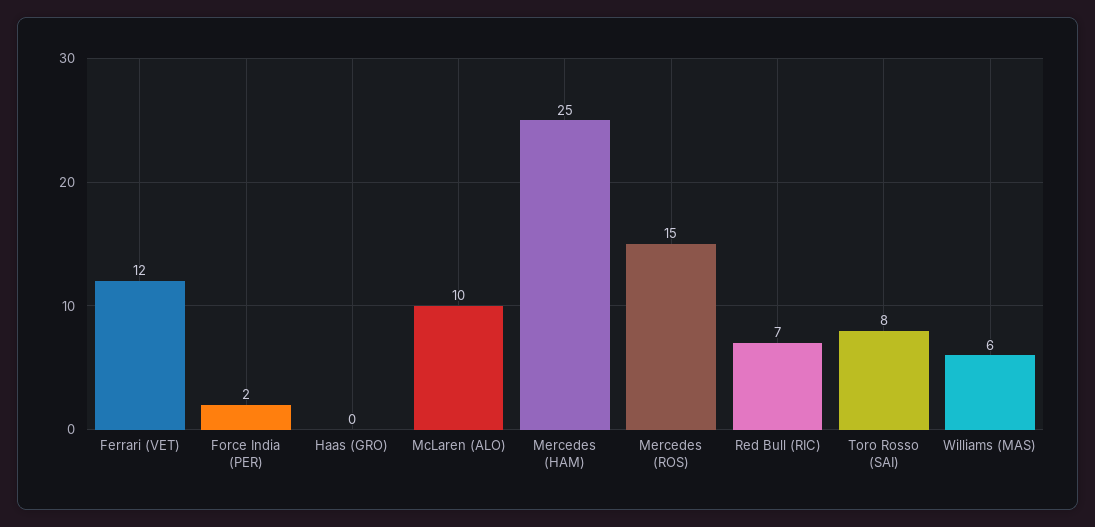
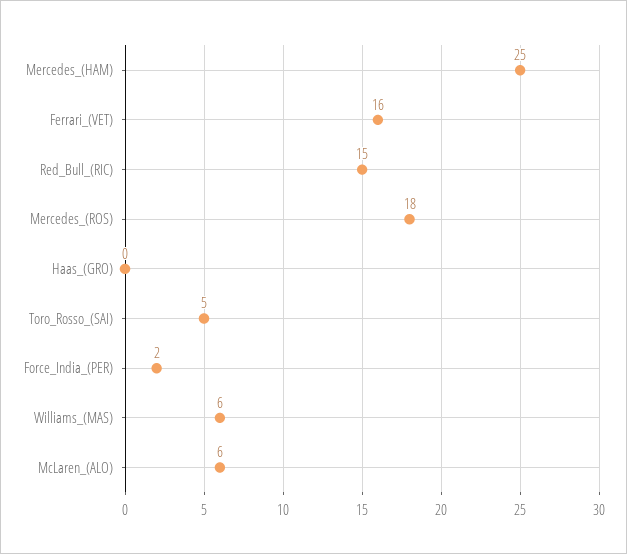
Ferrari (VET): 12 -> 16
McLaren (ALO): 10 -> 6
Mercedes (ROS): 15 -> 18
Red Bull (RIC): 7 -> 15
Toro Rosso (SAI): 8 -> 5

